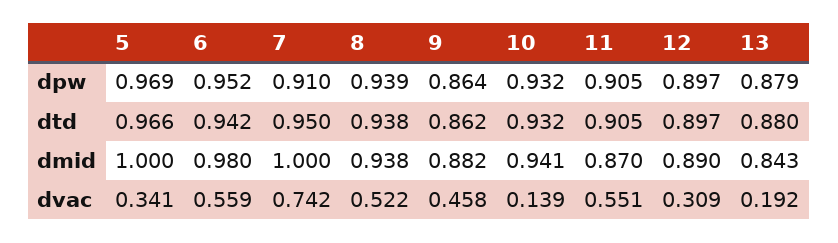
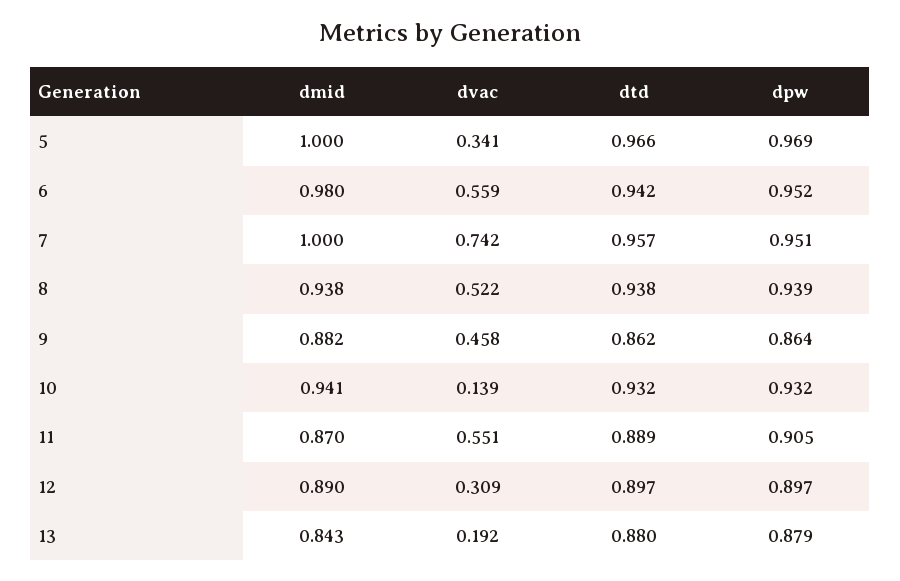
7, dpw: 0.91 -> 0.951
7, dtd: 0.95 -> 0.957
11, dtd: 0.905 -> 0.889

